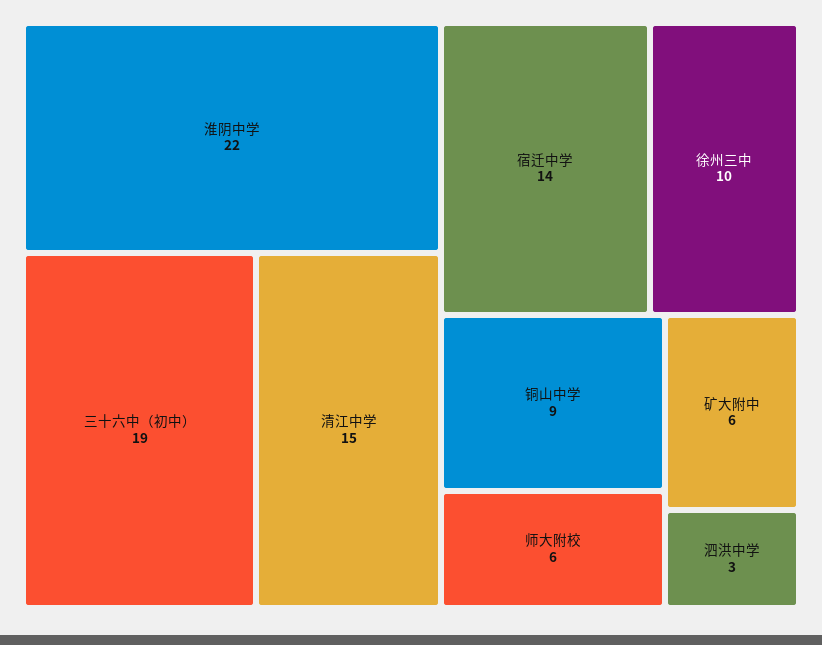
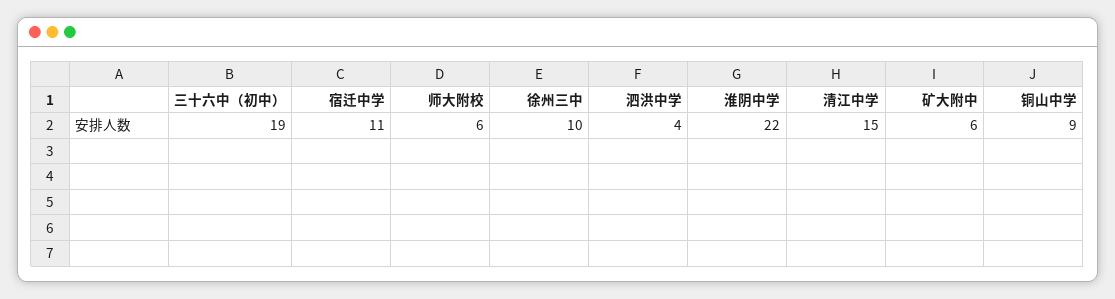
宿迁中学: 14 -> 11
泗洪中学: 3 -> 4

